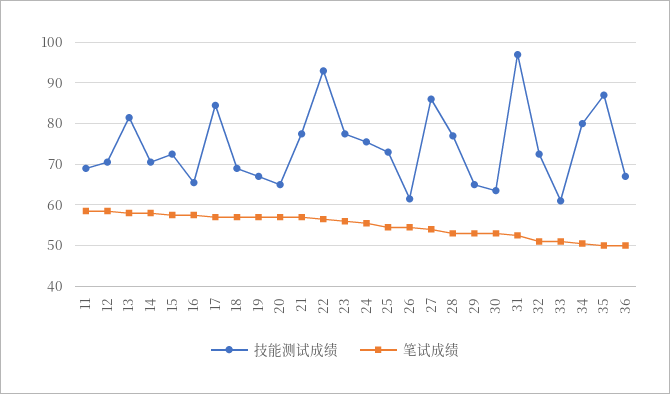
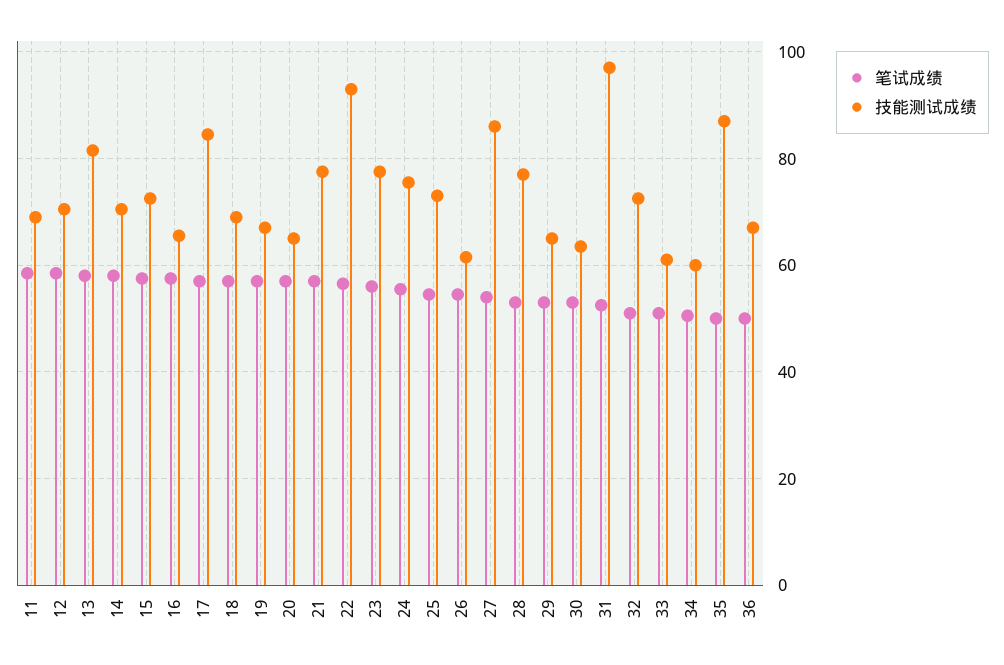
技能测试成绩, 34: 80 -> 60

